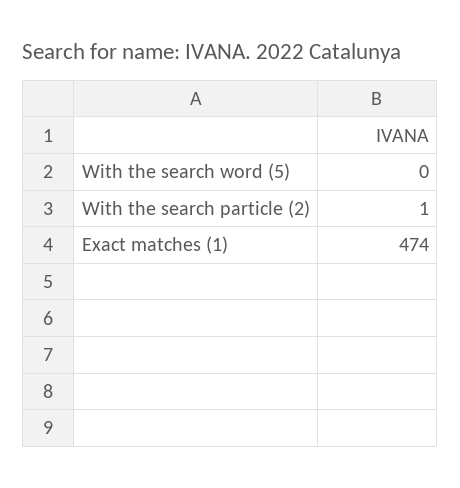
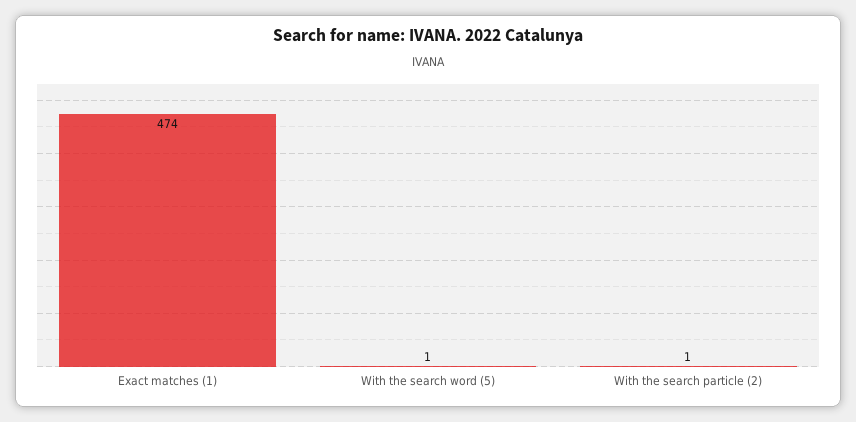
With the search word (5): 0 -> 1

